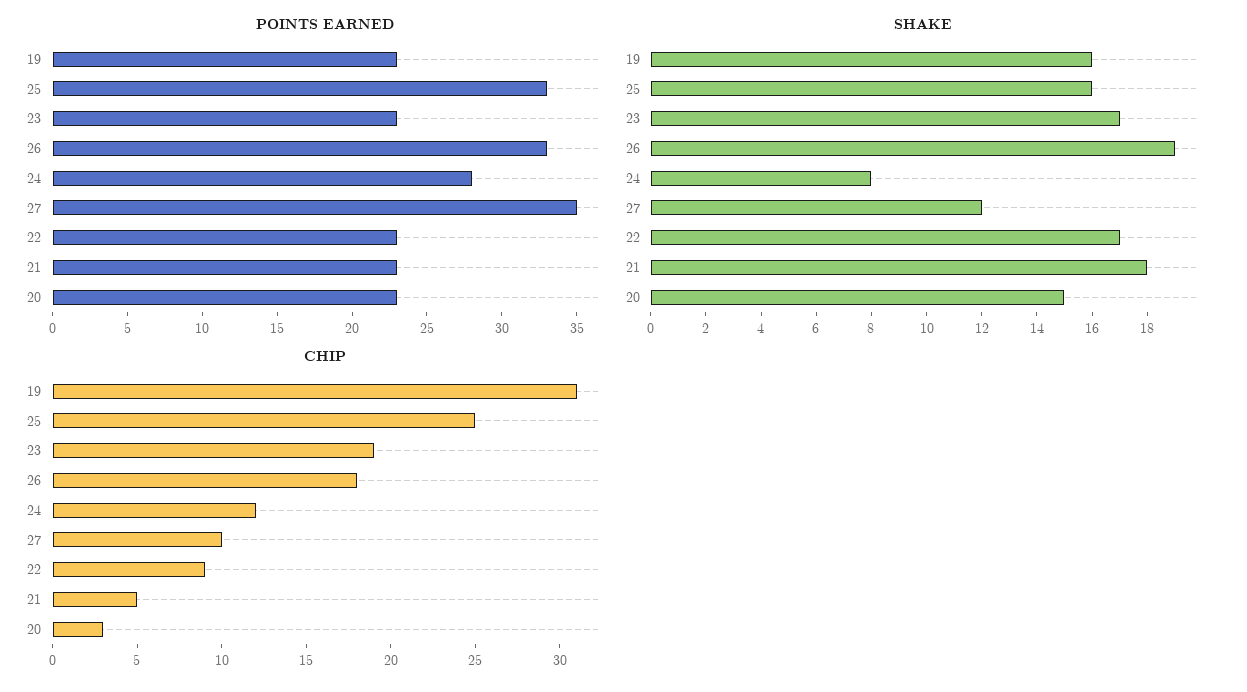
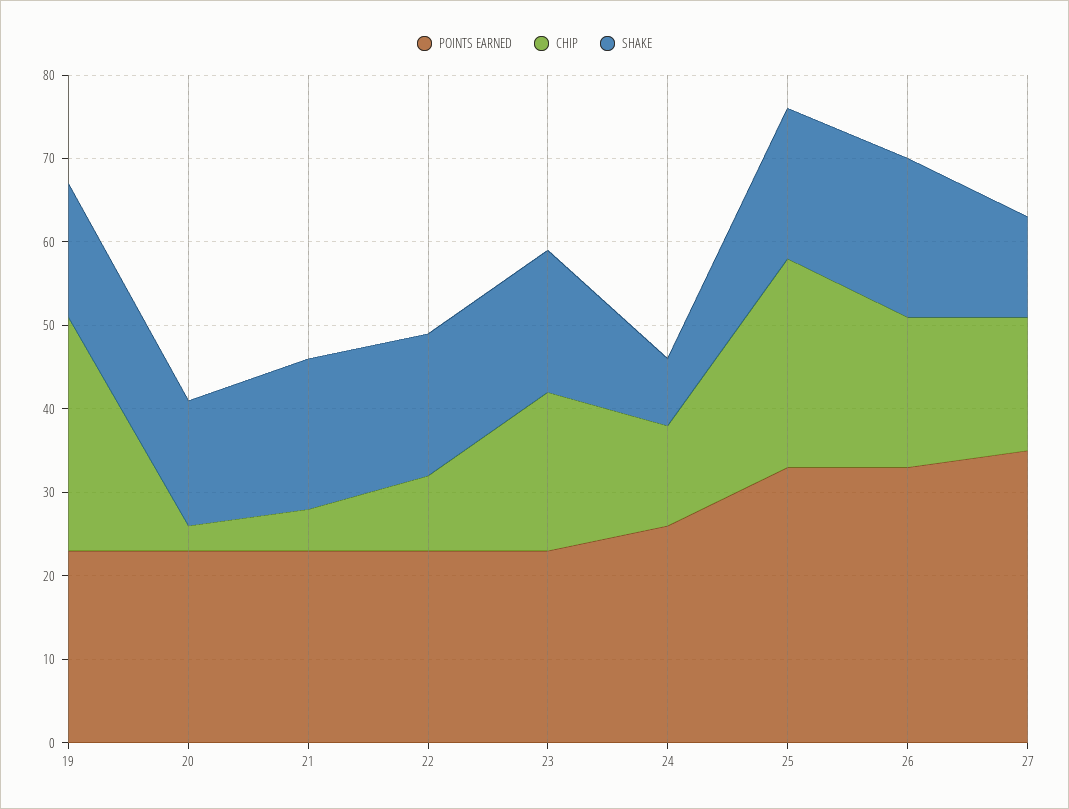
POINTS EARNED, 24: 28 -> 26
SHAKE, 25: 16 -> 18
CHIP, 19: 31 -> 28
CHIP, 27: 10 -> 16

